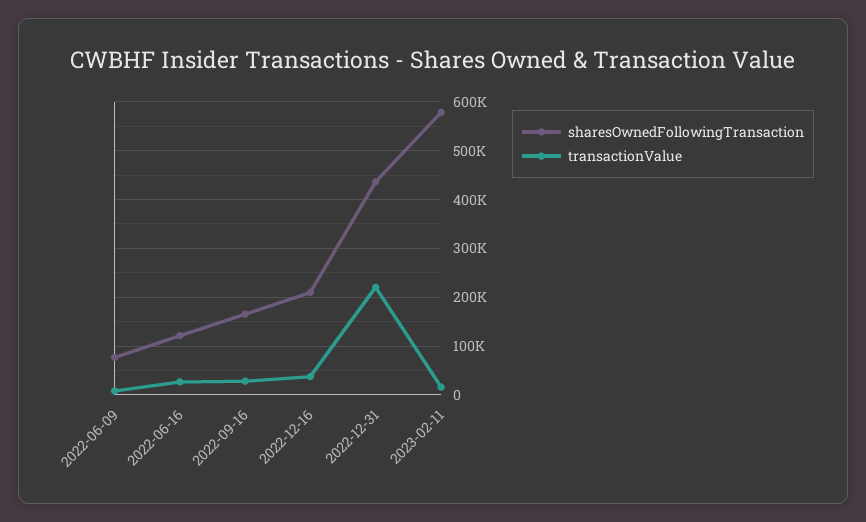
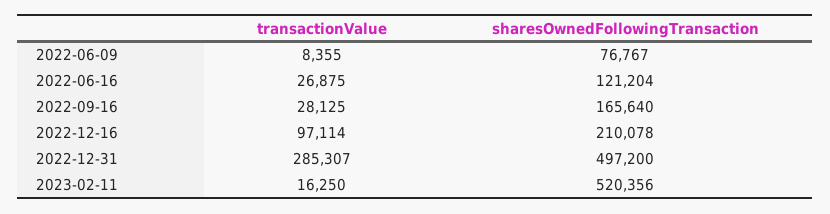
transactionValue, 2022-12-16: 40000 -> 97114
sharesOwnedFollowingTransaction, 2022-12-31: 440000 -> 497200
transactionValue, 2022-12-31: 220000 -> 285307
sharesOwnedFollowingTransaction, 2023-02-11: 580000 -> 520356

